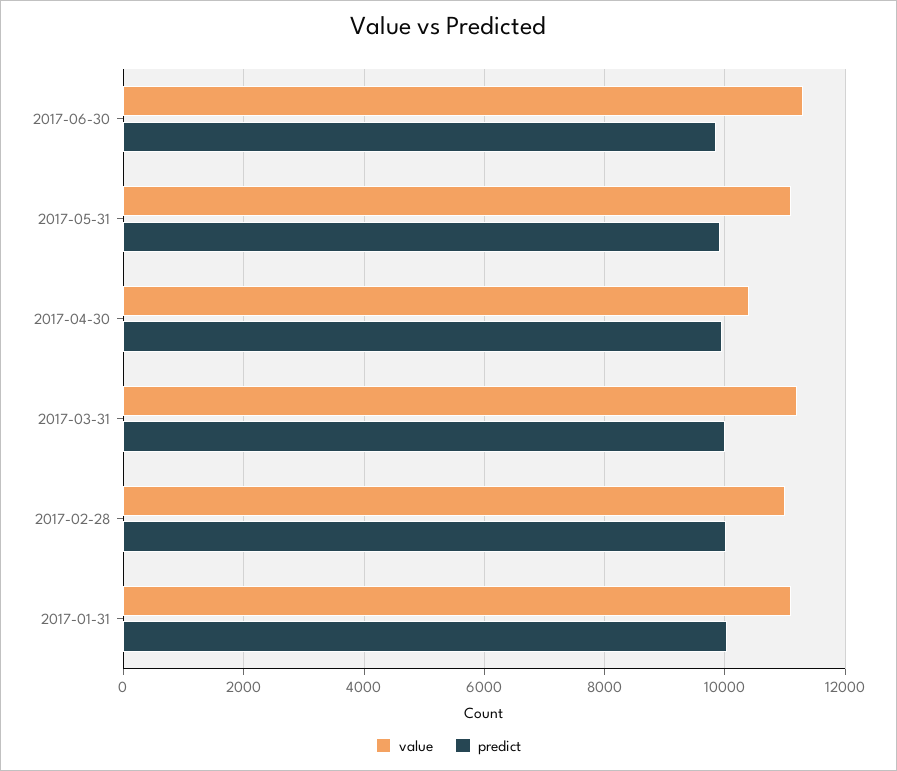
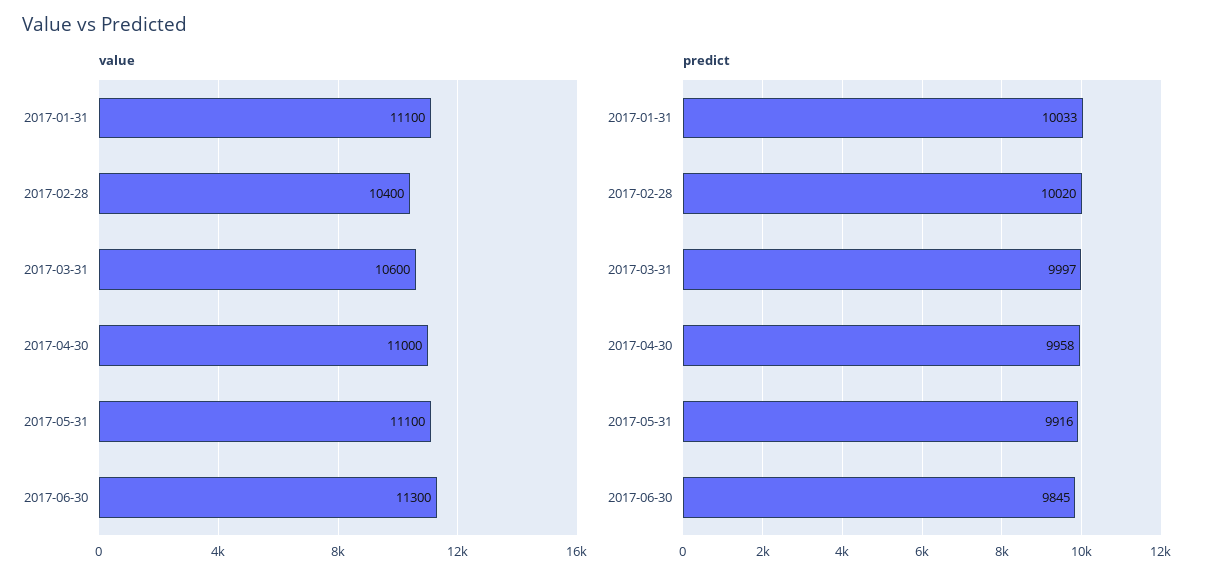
value, 2017-04-30: 10400 -> 11000
value, 2017-03-31: 11200 -> 10600
value, 2017-02-28: 11000 -> 10400

